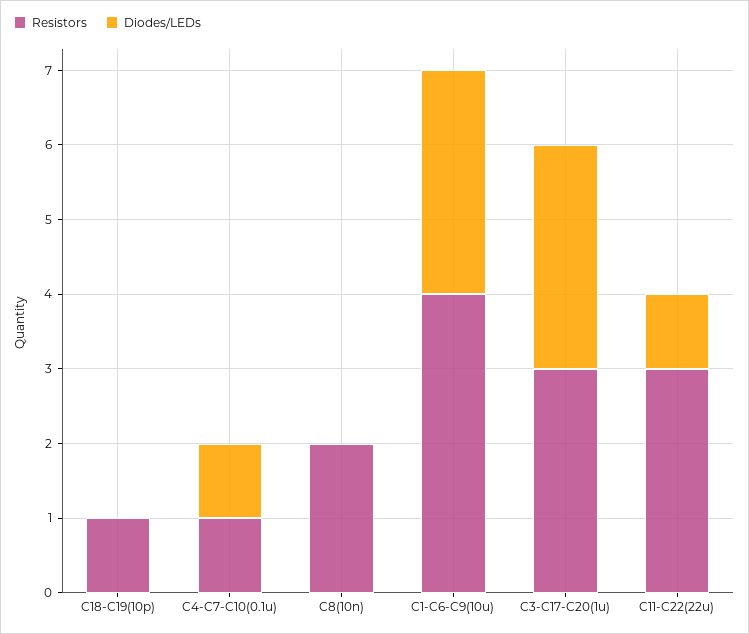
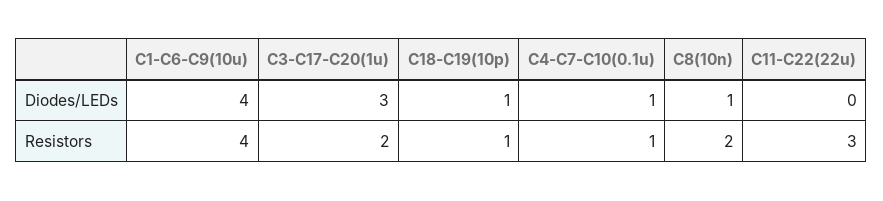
Diodes/LEDs, C18-C19(10p): 0 -> 1
Diodes/LEDs, C8(10n): 0 -> 1
Diodes/LEDs, C1-C6-C9(10u): 3 -> 4
Resistors, C3-C17-C20(1u): 3 -> 2
Diodes/LEDs, C11-C22(22u): 1 -> 0

